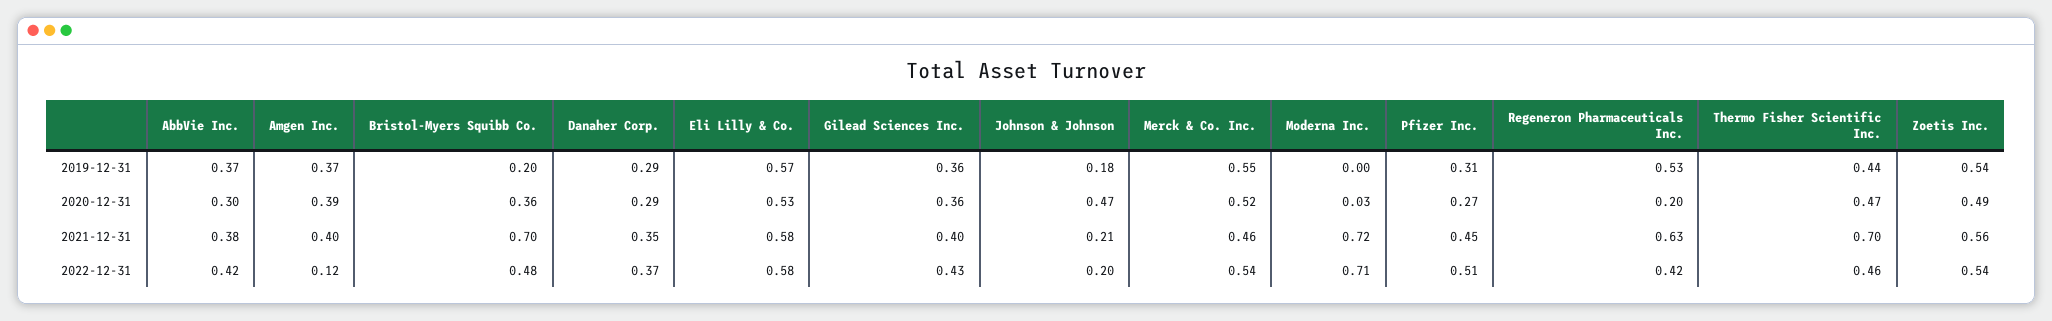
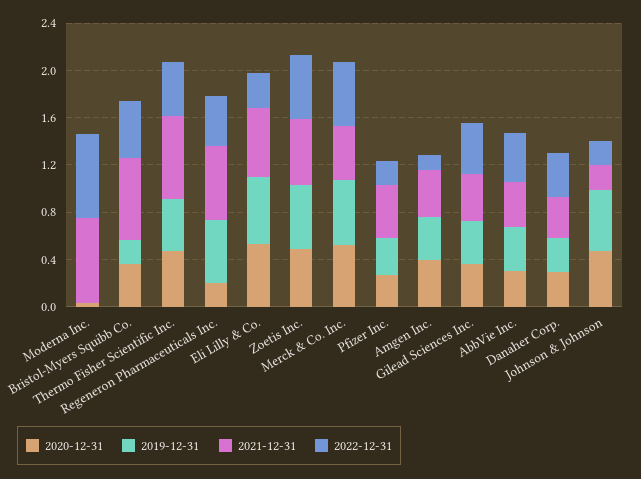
2019-12-31, Johnson & Johnson: 0.18 -> 0.5
2022-12-31, Eli Lilly & Co.: 0.58 -> 0.3
2022-12-31, Pfizer Inc.: 0.51 -> 0.2

